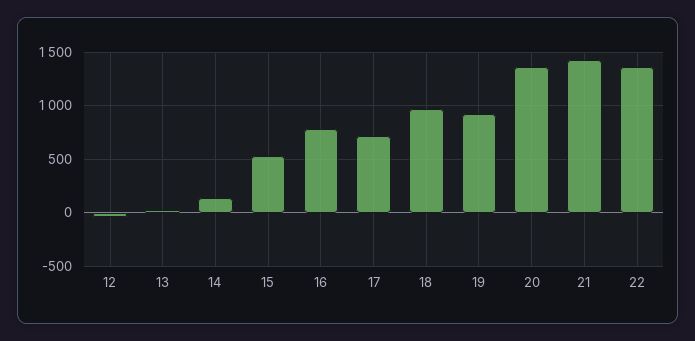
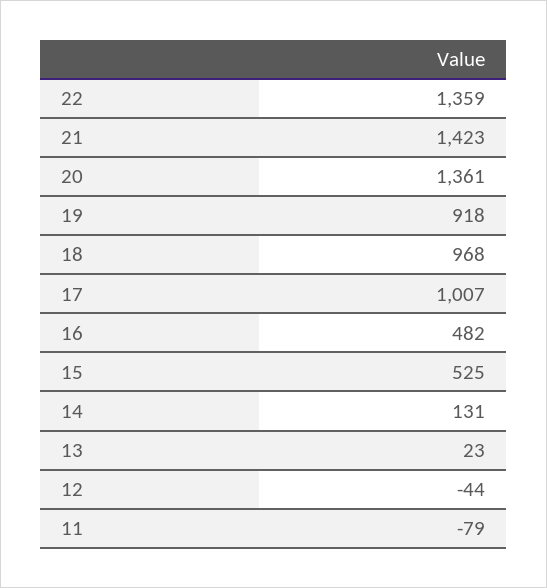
16: 800 -> 482
17: 700 -> 1007
11: none -> -79

